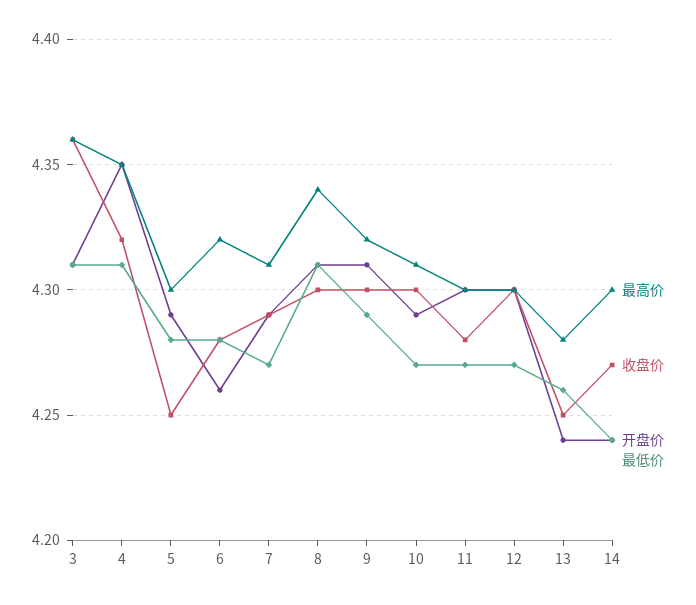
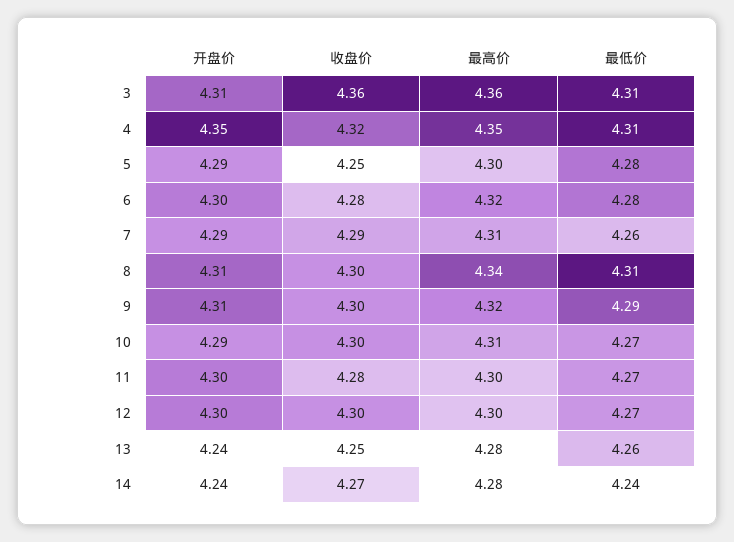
开盘价, 6: 4.26 -> 4.3
最低价, 7: 4.27 -> 4.26
最高价, 14: 4.3 -> 4.28

